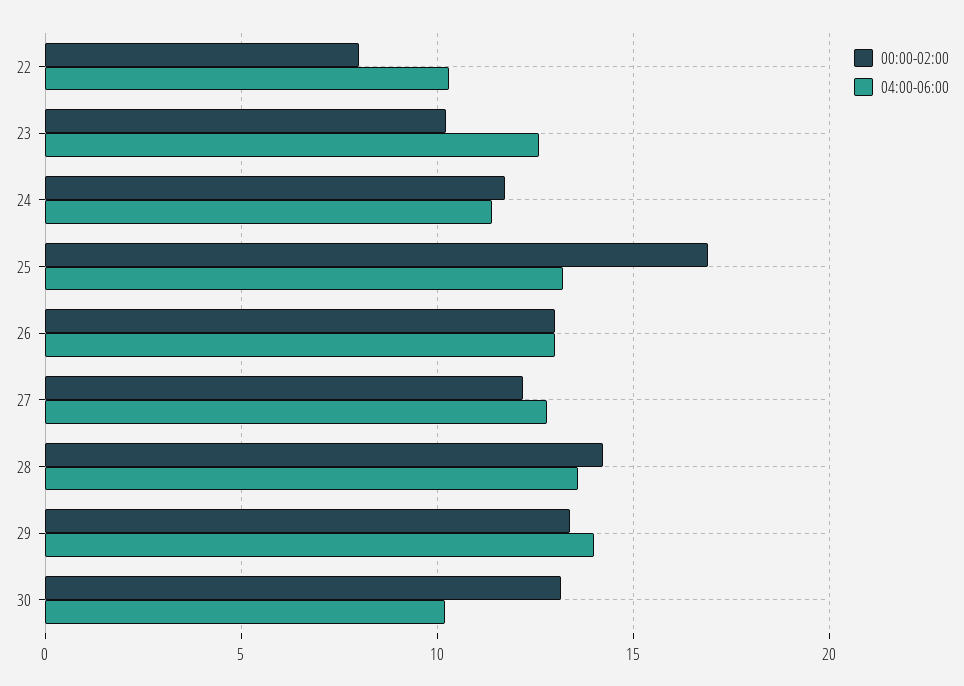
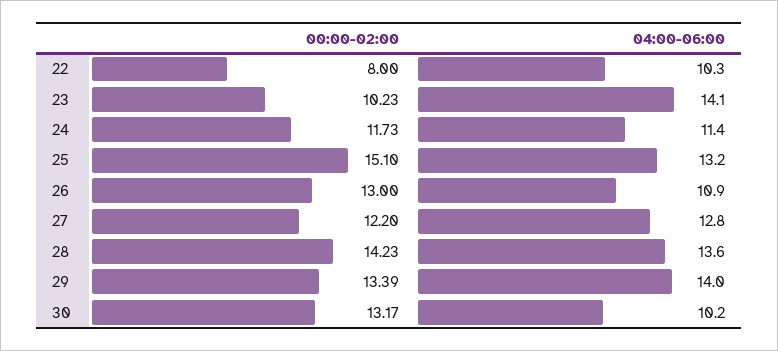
04:00-06:00, 23: 12.5 -> 14.1
00:00-02:00, 25: 17 -> 15.1
04:00-06:00, 26: 13 -> 10.9

